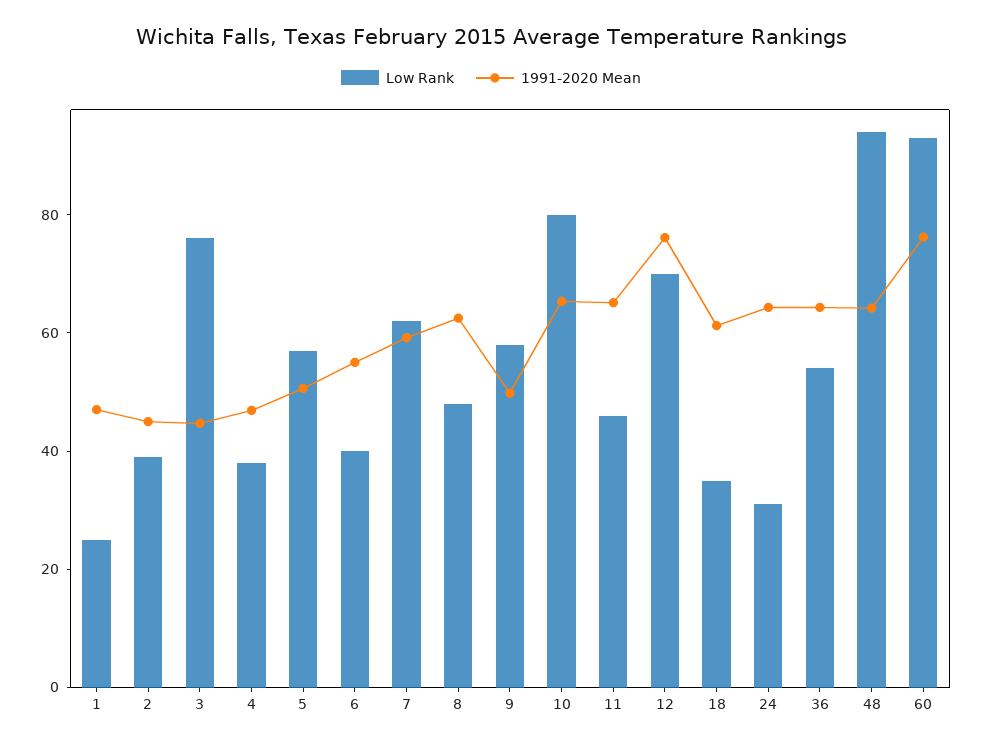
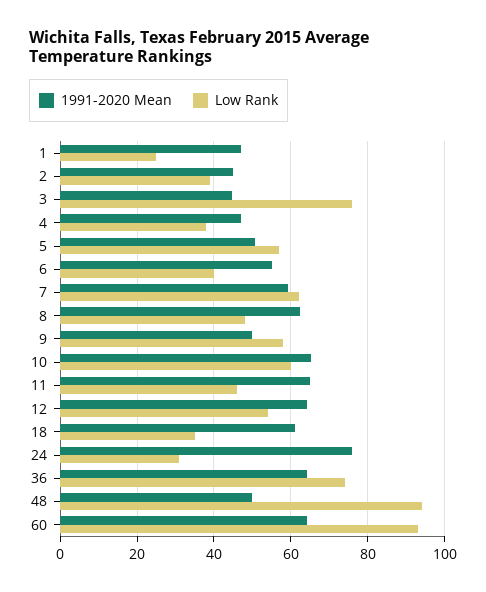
Low Rank, 10: 80 -> 60
Low Rank, 12: 70 -> 54
1991-2020 Mean, 12: 75 -> 64
1991-2020 Mean, 24: 65 -> 76
Low Rank, 36: 55 -> 74
1991-2020 Mean, 48: 65 -> 50
1991-2020 Mean, 60: 75 -> 64

